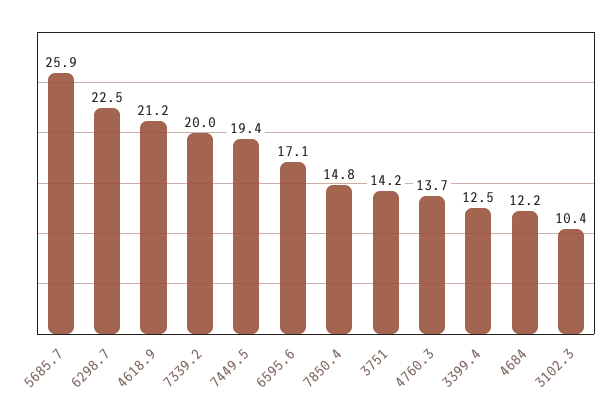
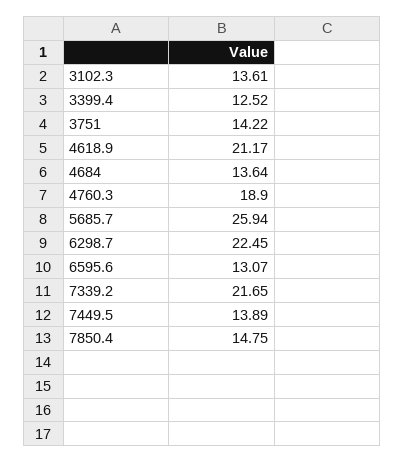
7339.2: 20 -> 21.65
7449.5: 19.4 -> 13.89
6595.6: 17.1 -> 13.07
4760.3: 13.7 -> 18.9
4684: 12.2 -> 13.64
3102.3: 10.4 -> 13.61

